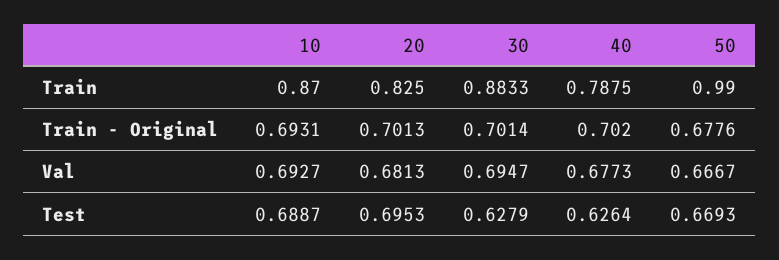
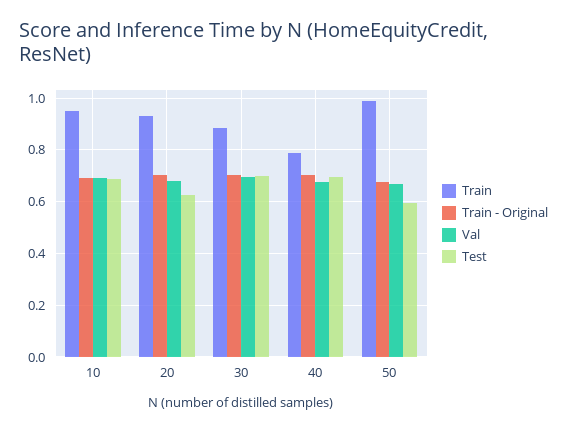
Train, 10: 0.87 -> 0.95
Train, 20: 0.825 -> 0.925
Test, 20: 0.6953 -> 0.625
Test, 30: 0.6279 -> 0.7
Test, 40: 0.6264 -> 0.7
Test, 50: 0.6693 -> 0.6

